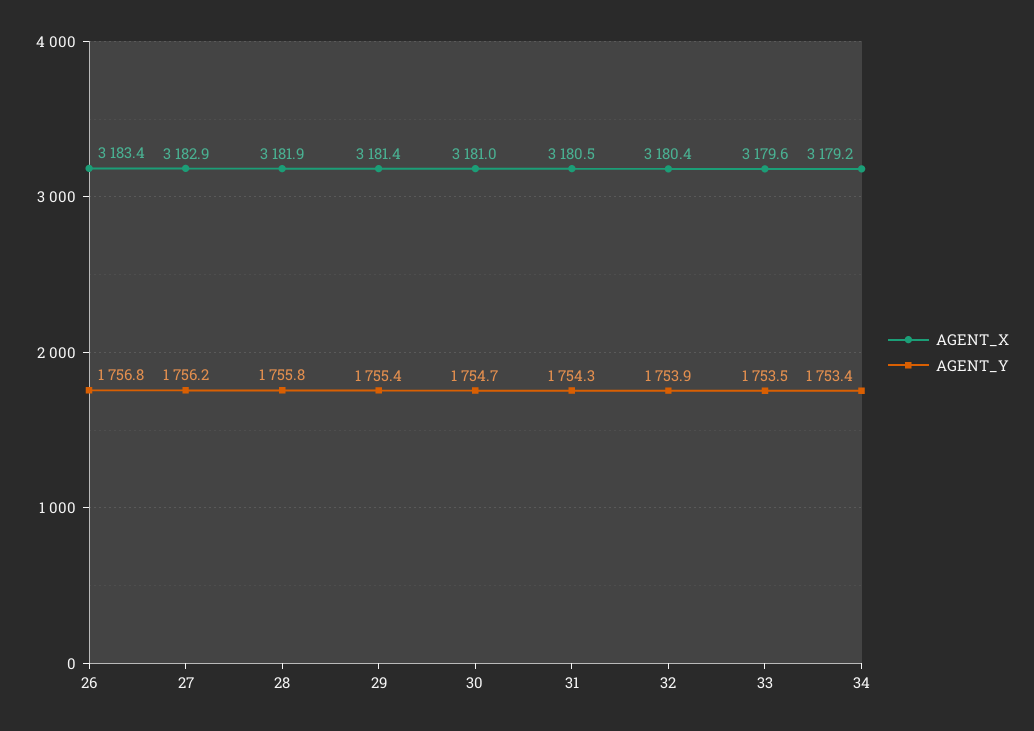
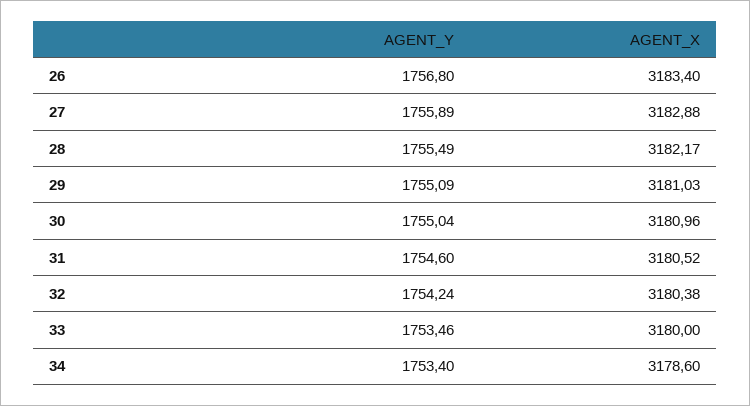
AGENT_Y, 27: 1756.2 -> 1755.89
AGENT_X, 28: 3181.9 -> 3182.17
AGENT_Y, 28: 1755.8 -> 1755.49
AGENT_X, 29: 3181.4 -> 3181.03
AGENT_Y, 29: 1755.4 -> 1755.09
AGENT_Y, 30: 1754.7 -> 1755.04
AGENT_Y, 31: 1754.3 -> 1754.6
AGENT_Y, 32: 1753.9 -> 1754.24
AGENT_X, 33: 3179.6 -> 3180
AGENT_X, 34: 3179.2 -> 3178.6

